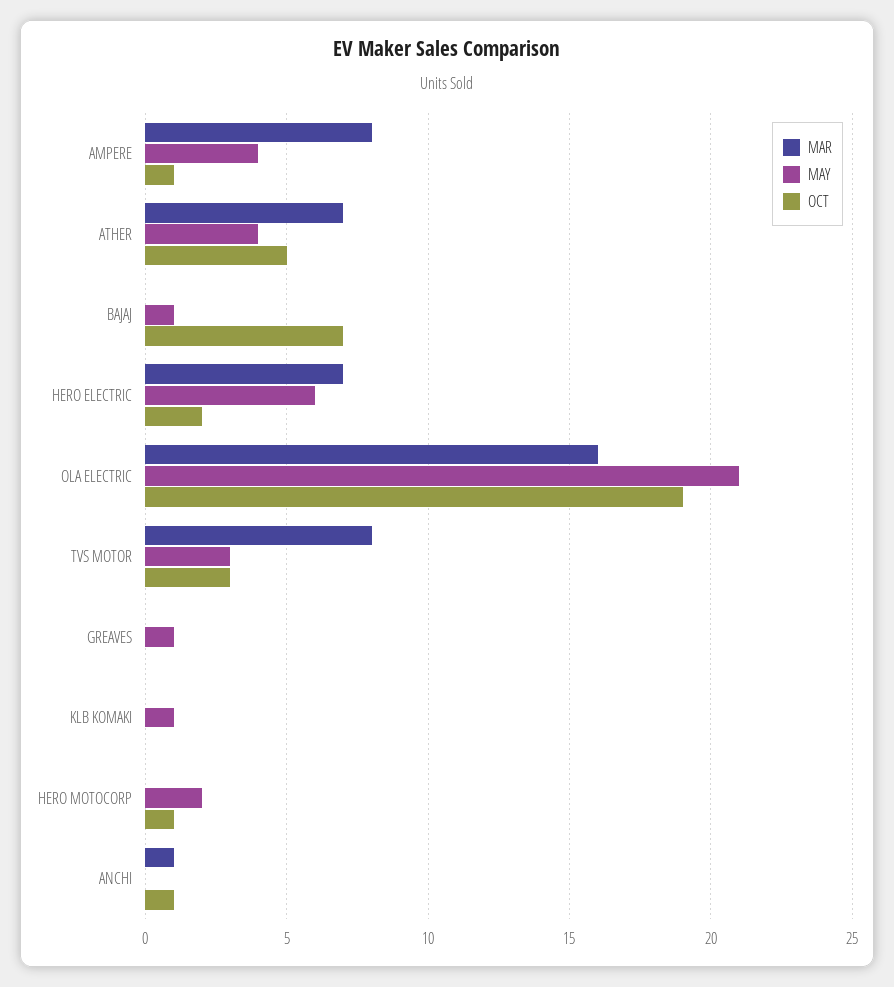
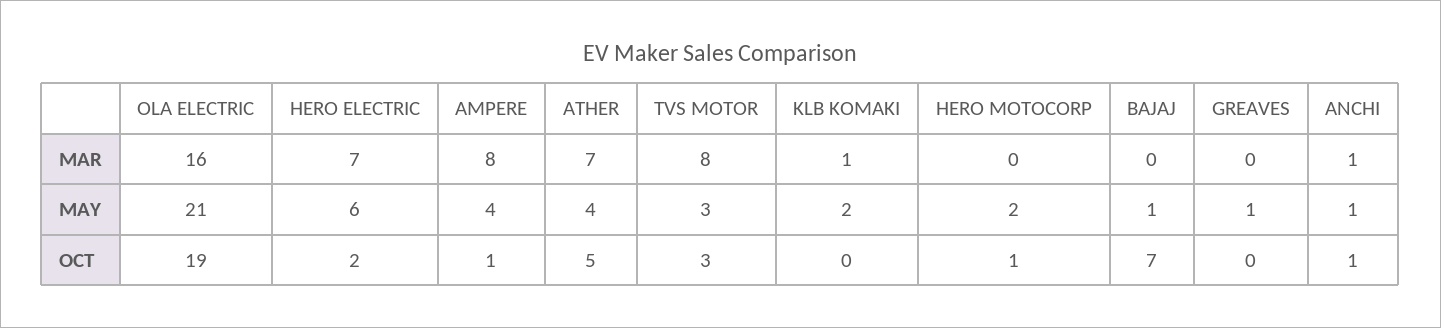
MAR, KLB KOMAKI: 0 -> 1
MAY, KLB KOMAKI: 1 -> 2
MAY, ANCHI: 0 -> 1

